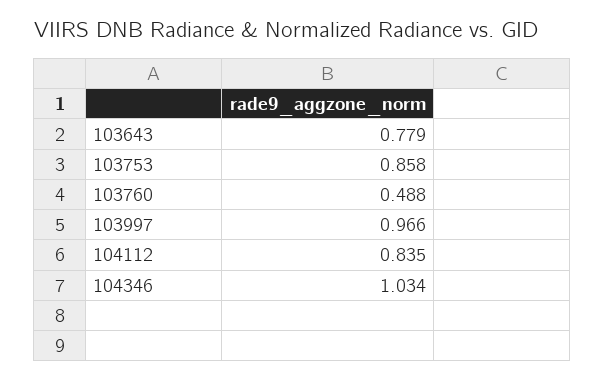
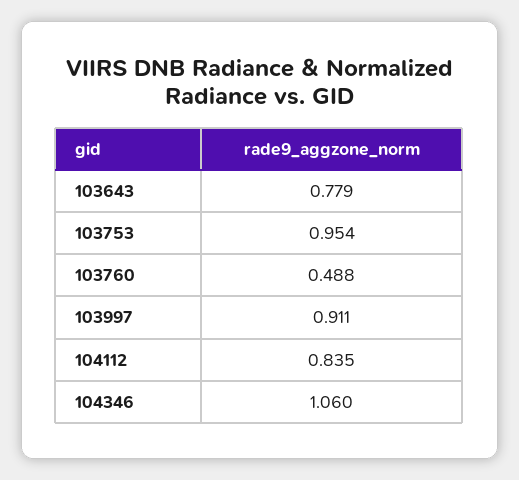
103753: 0.858 -> 0.954
103997: 0.966 -> 0.911
104346: 1.034 -> 1.06

